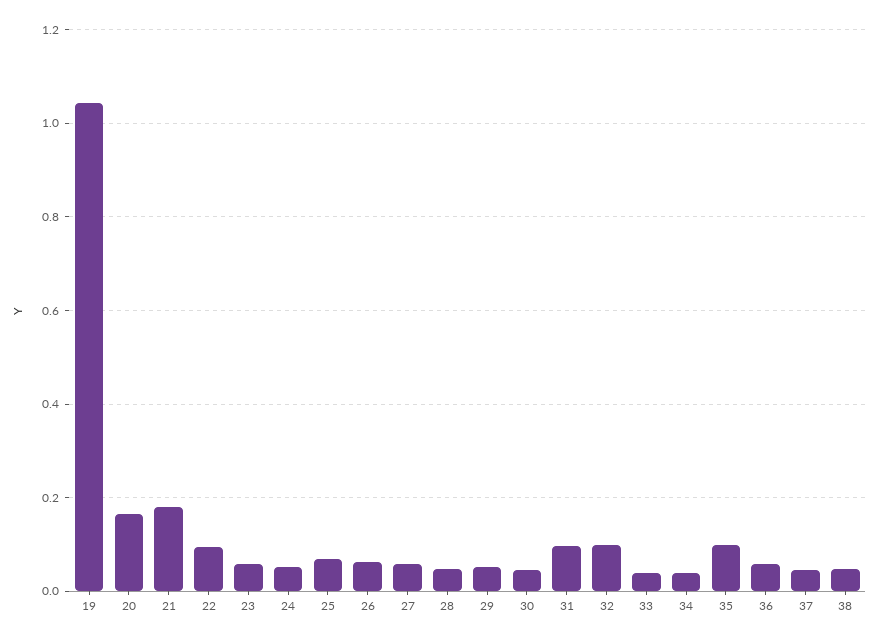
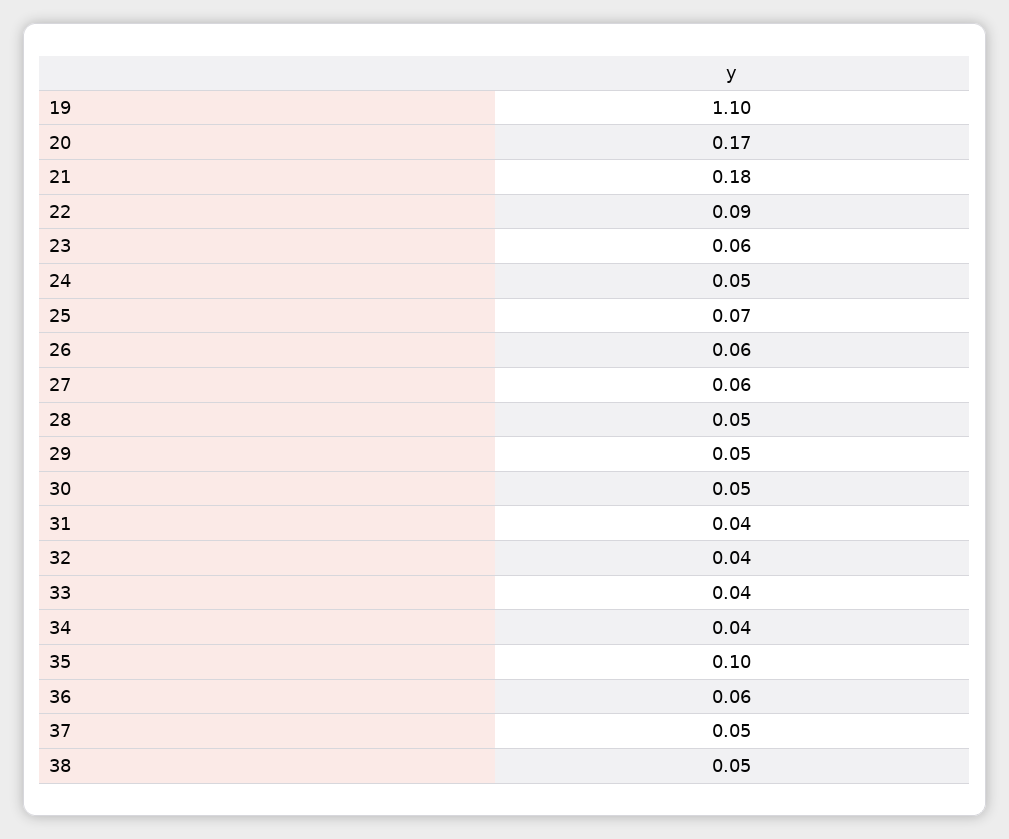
19: 1.04 -> 1.1
31: 0.1 -> 0.04
32: 0.1 -> 0.04

